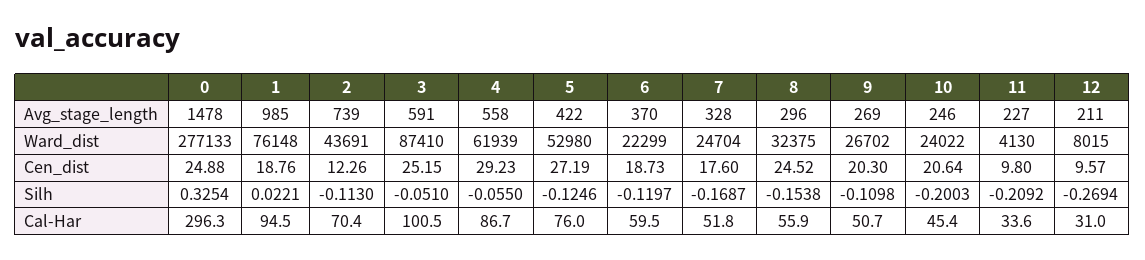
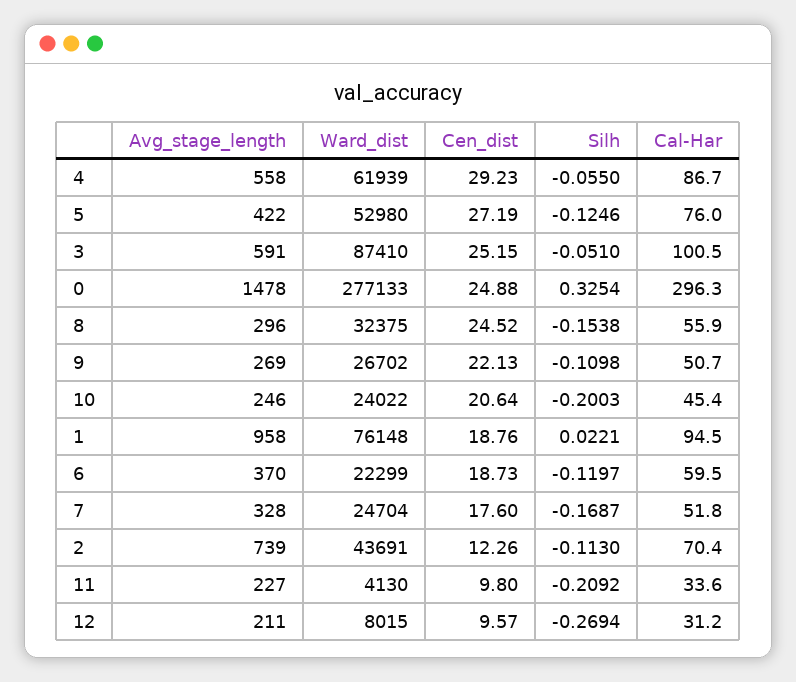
1, Avg_stage_length: 985 -> 958
9, Cen_dist: 20.3 -> 22.13
12, Cal-Har: 31 -> 31.2

